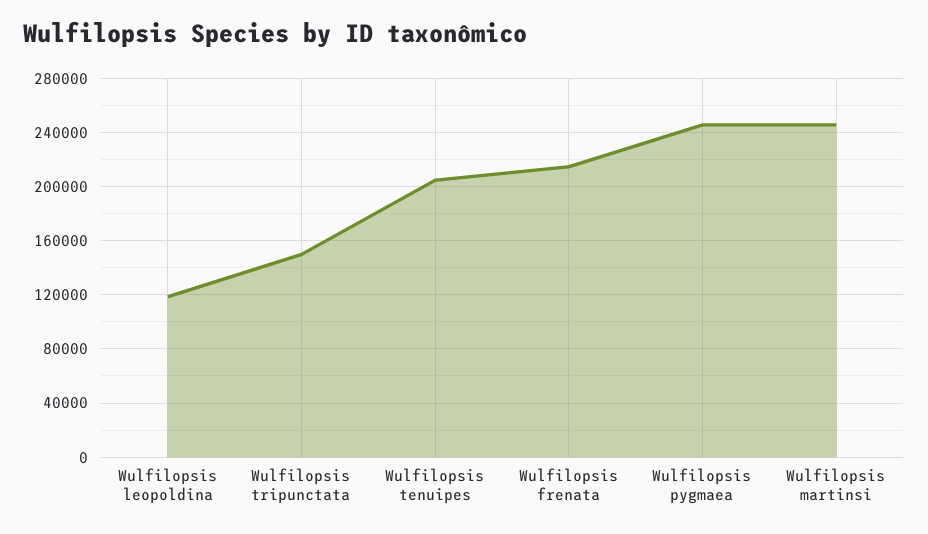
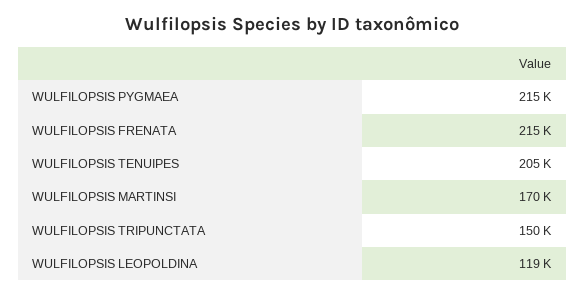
Wulfilopsis pygmaea: 245000 -> 215000
Wulfilopsis martinsi: 245000 -> 170000

